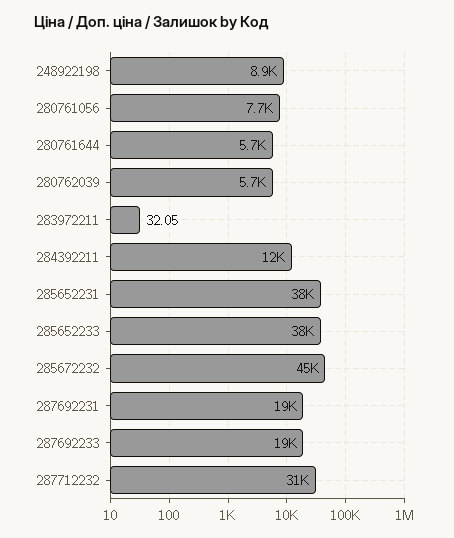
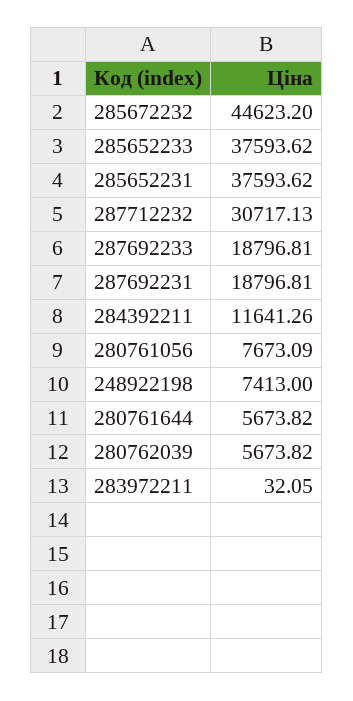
248922198: 8900 -> 7413

